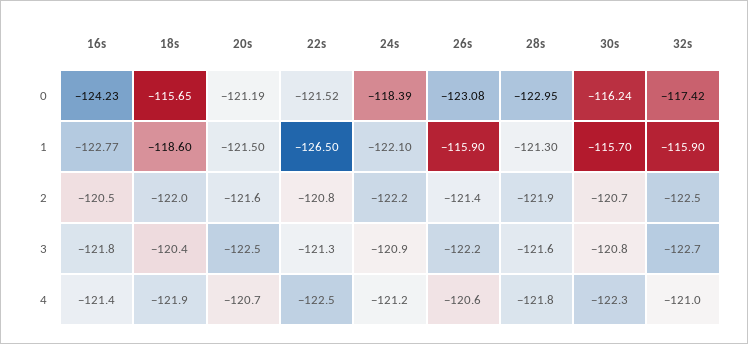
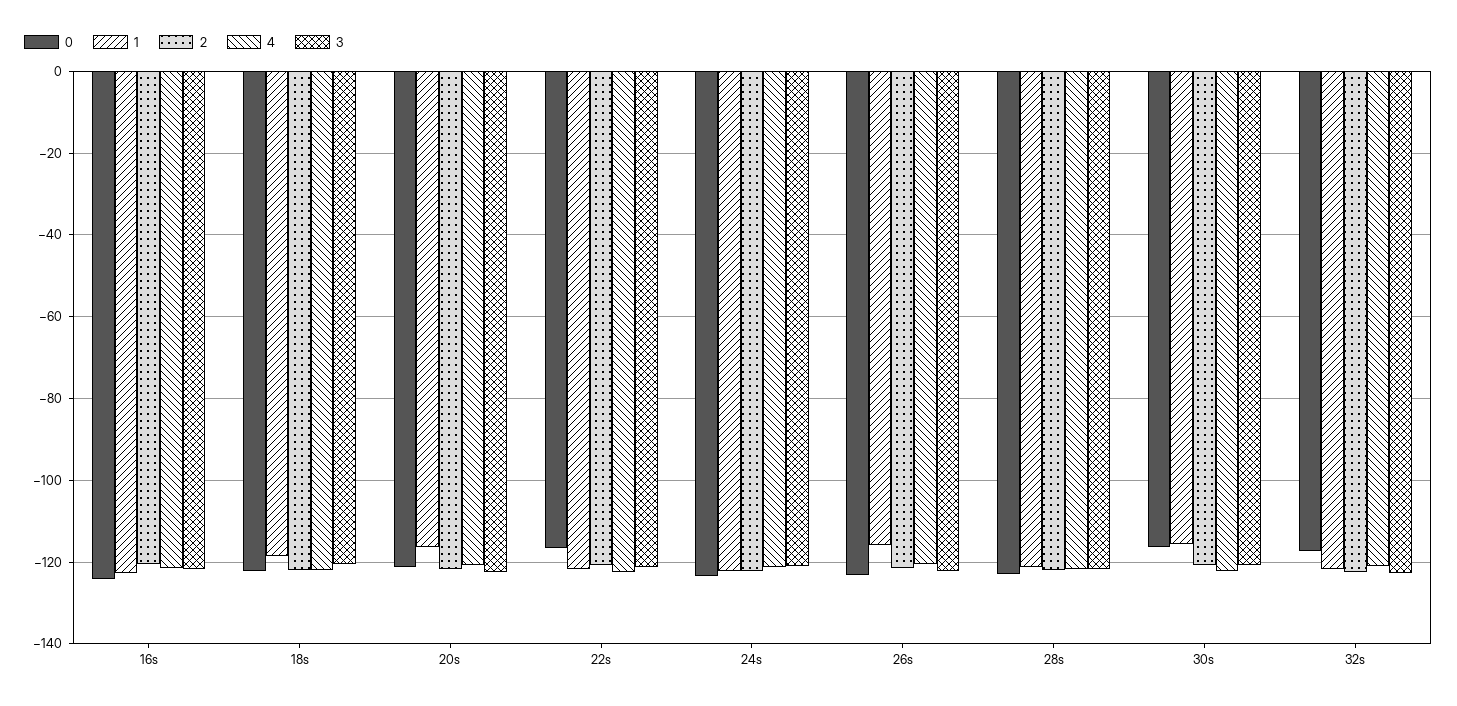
0, 18s: -115.65 -> -122
0, 22s: -121.52 -> -116
0, 24s: -118.39 -> -124
1, 20s: -121.5 -> -116
1, 22s: -126.5 -> -122
1, 32s: -115.9 -> -122

